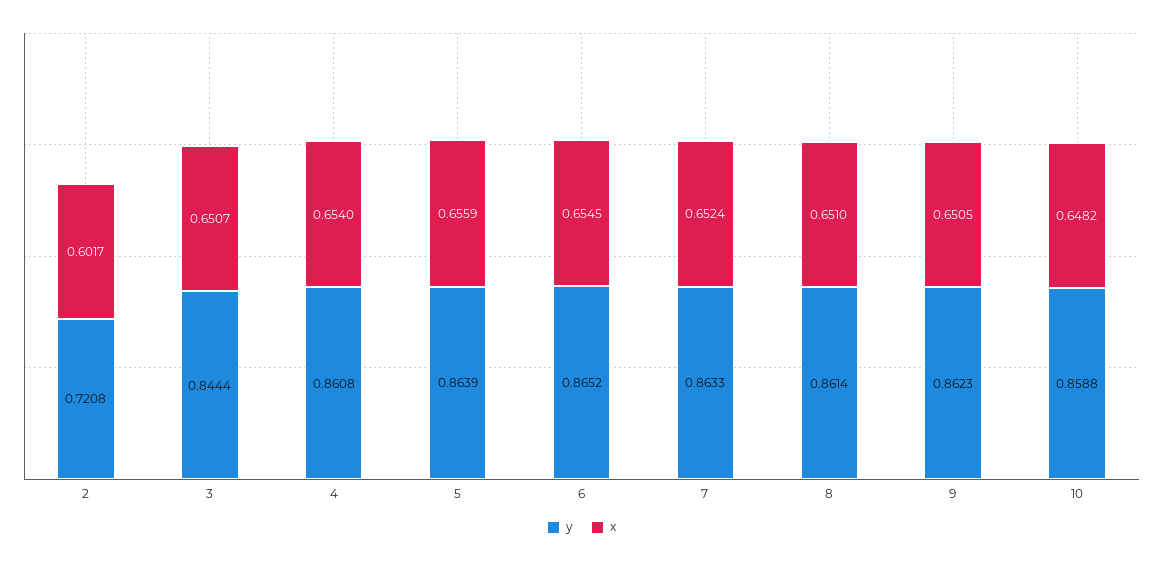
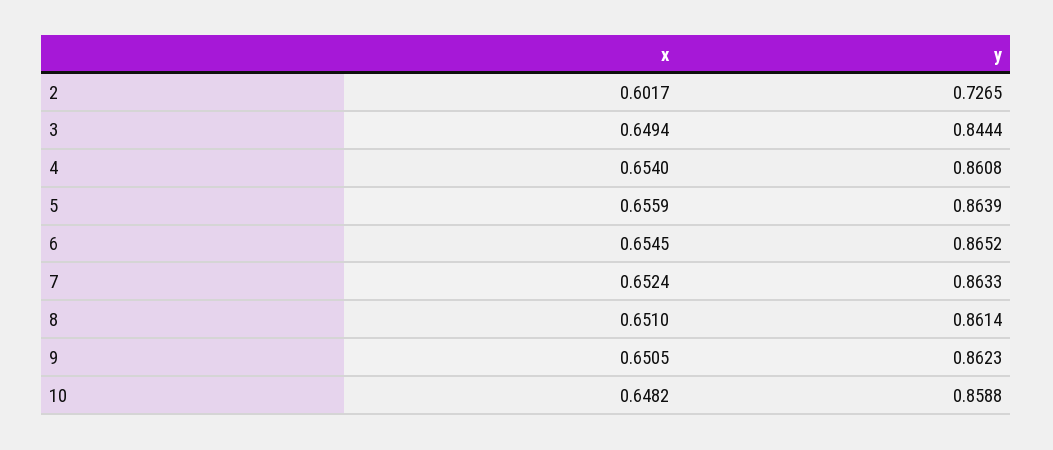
y, 2: 0.7208 -> 0.7265
x, 3: 0.6507 -> 0.6494

